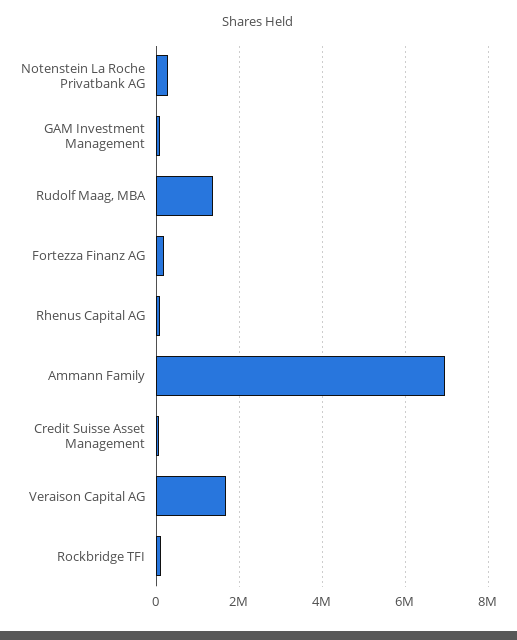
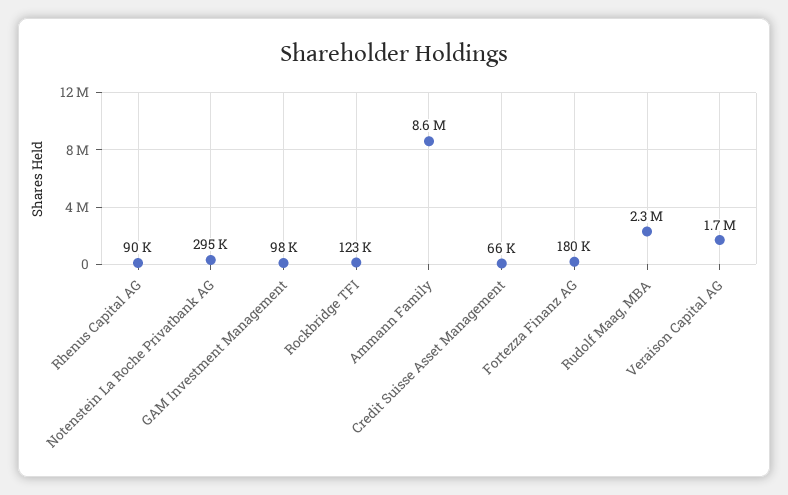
Rudolf Maag, MBA: 1400000 -> 2300000
Ammann Family: 7000000 -> 8600000

